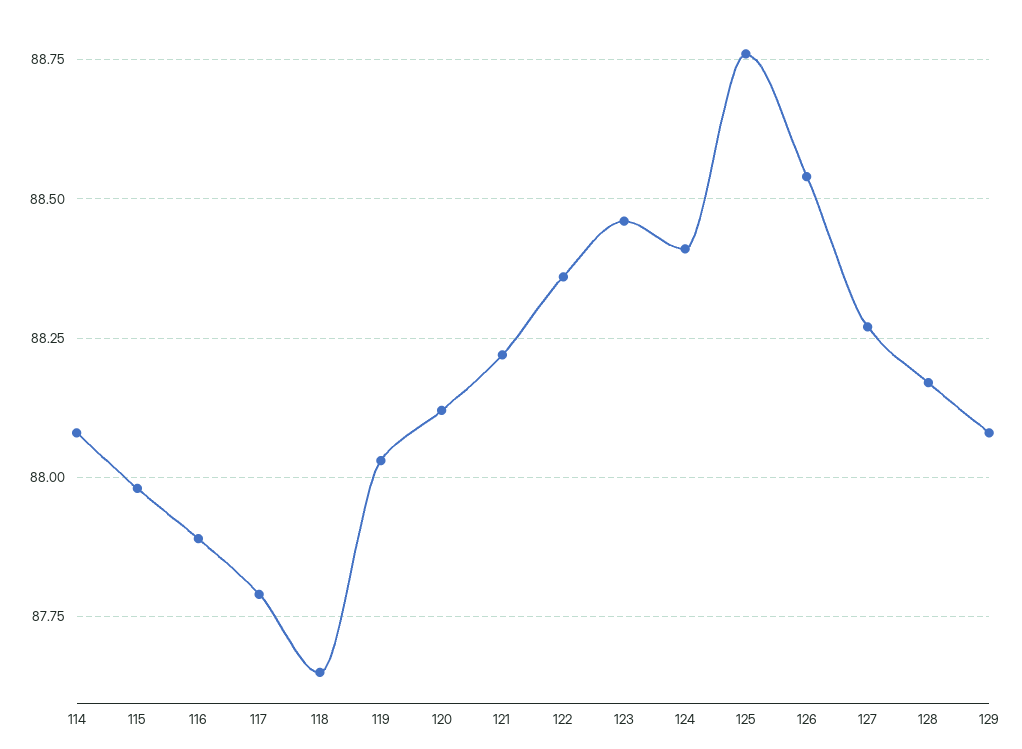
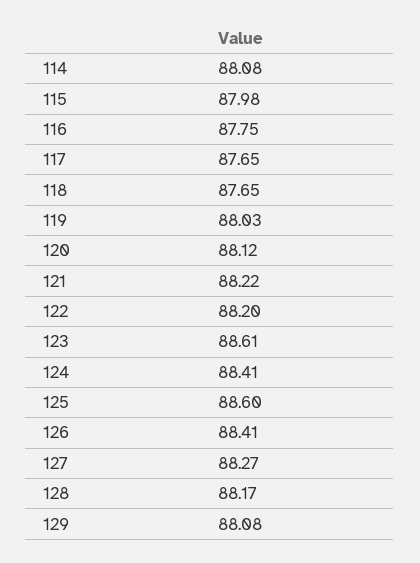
116: 87.9 -> 87.75
117: 87.8 -> 87.65
122: 88.35 -> 88.2
123: 88.45 -> 88.61
125: 88.75 -> 88.6
126: 88.55 -> 88.41

